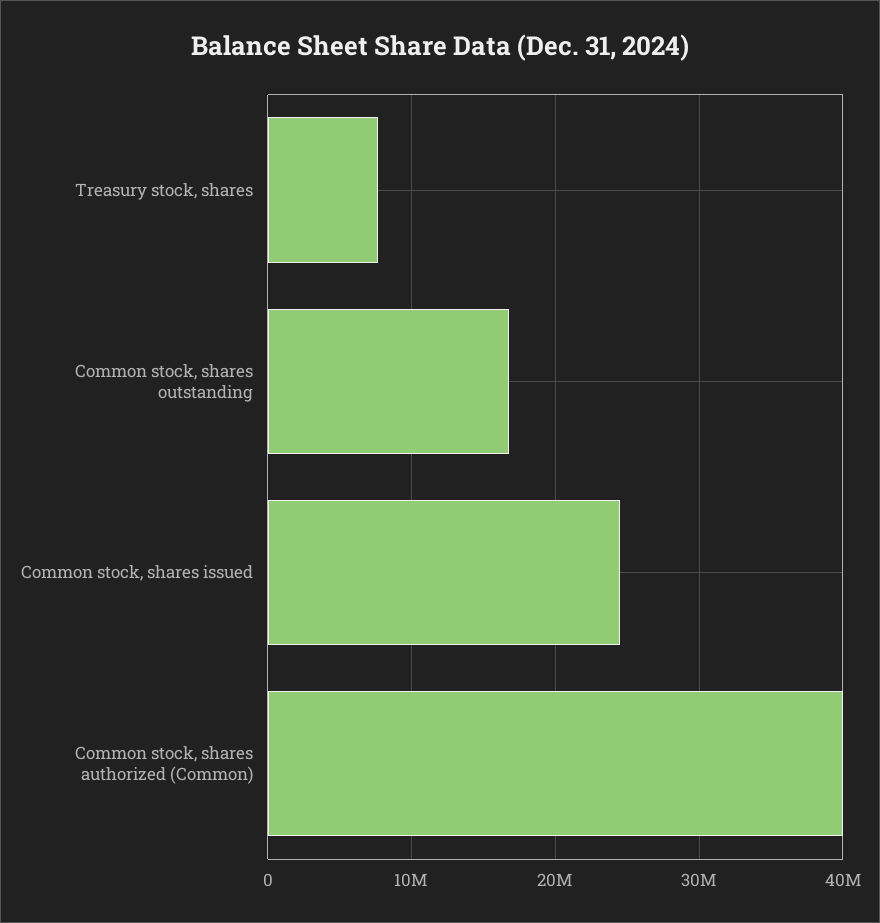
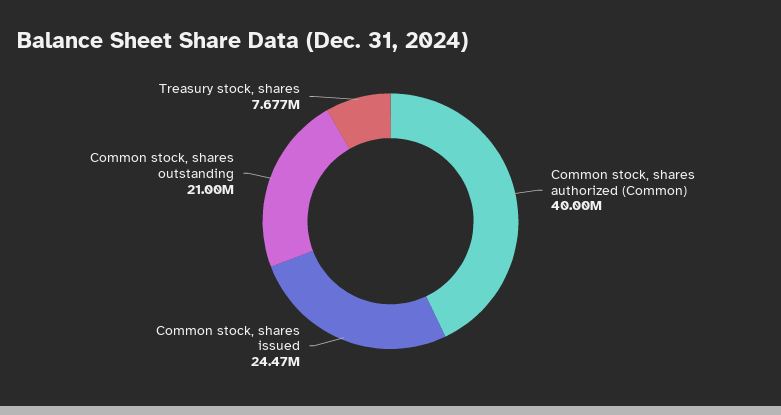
Common stock, shares outstanding: 17000000 -> 21000000

